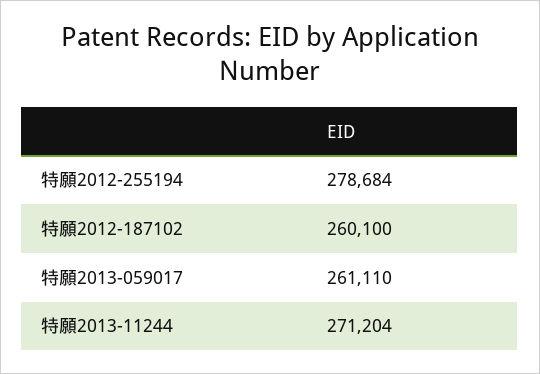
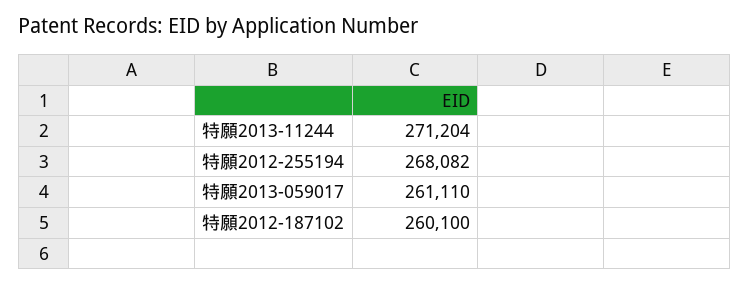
特願2012-255194: 278684 -> 268082

